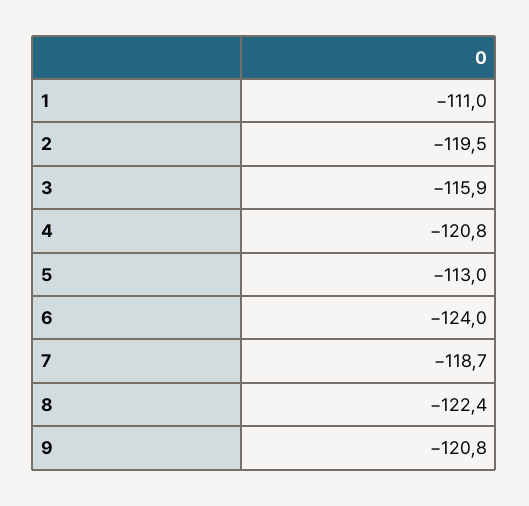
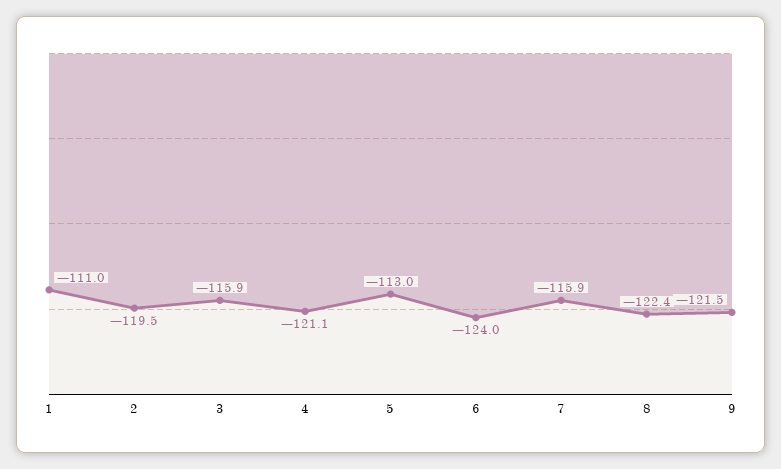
4: -120.8 -> -121.1
7: -118.7 -> -115.9
9: -120.8 -> -121.5

